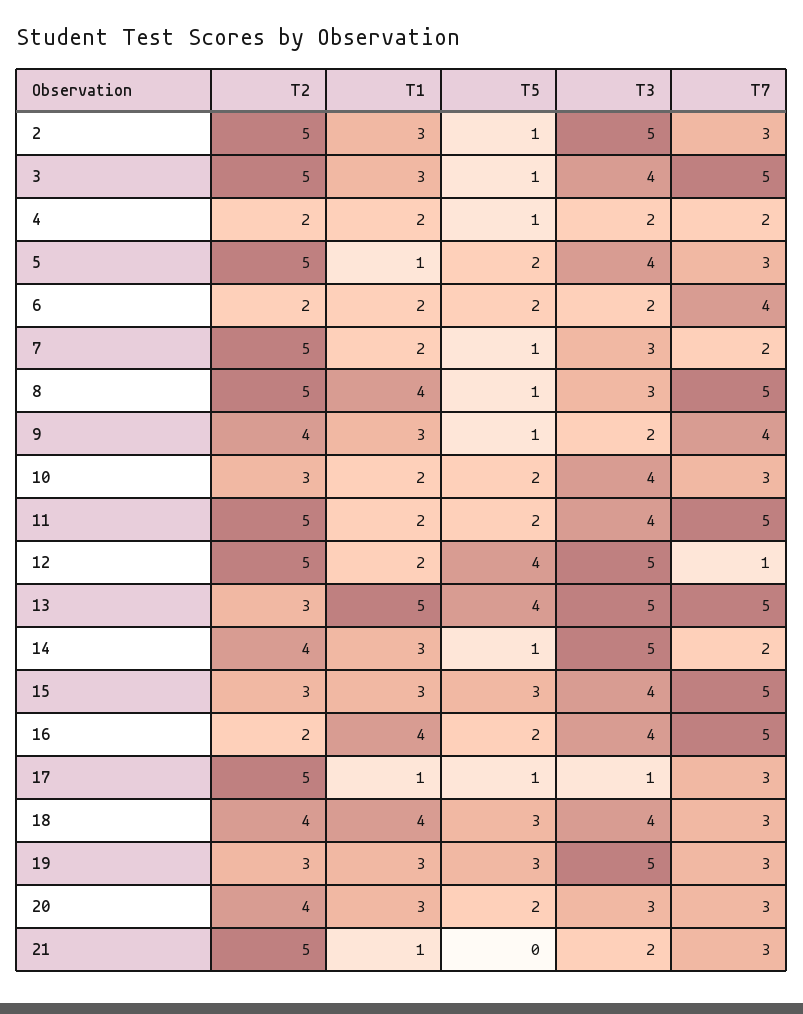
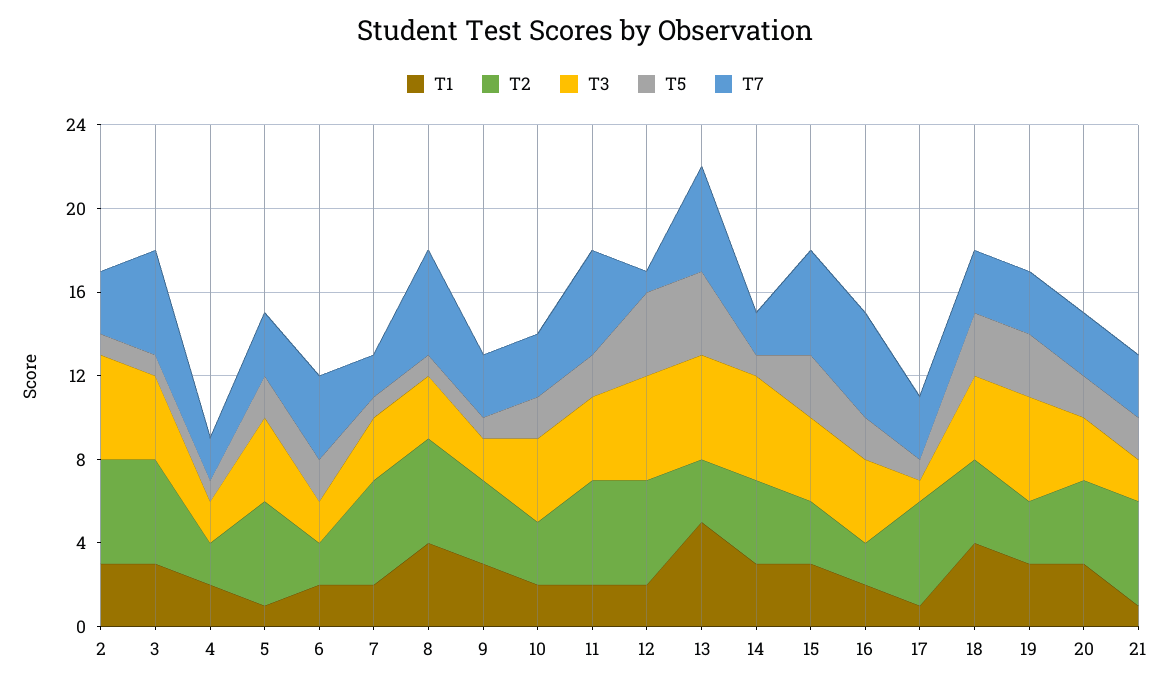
T7, 9: 4 -> 3
T1, 16: 4 -> 2
T5, 21: 0 -> 2

